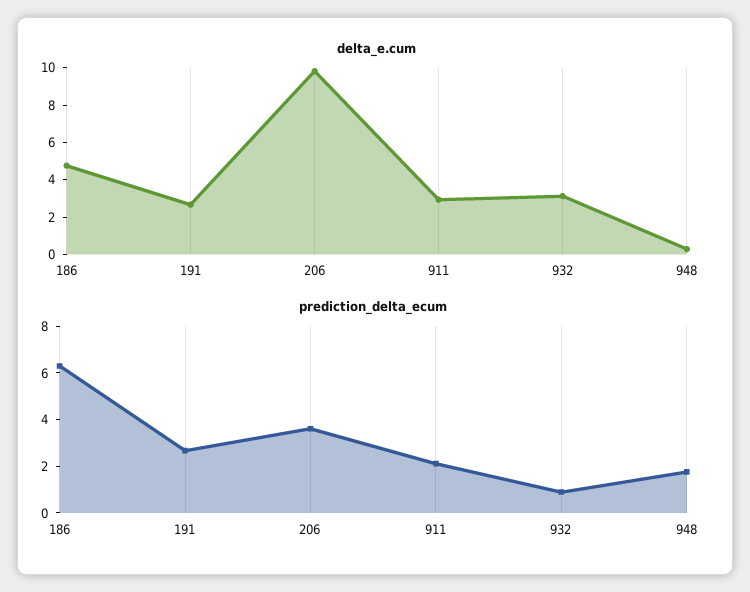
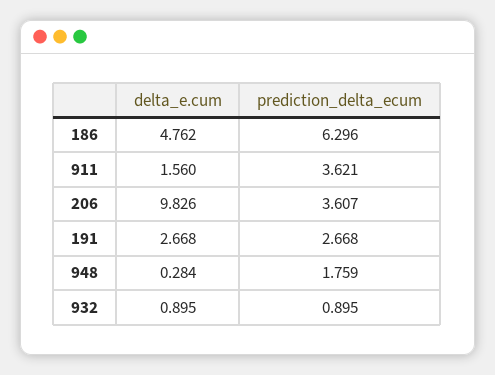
delta_e.cum, 911: 3 -> 1.56
delta_e.cum, 932: 3 -> 0.895
prediction_delta_ecum, 911: 2 -> 3.621

